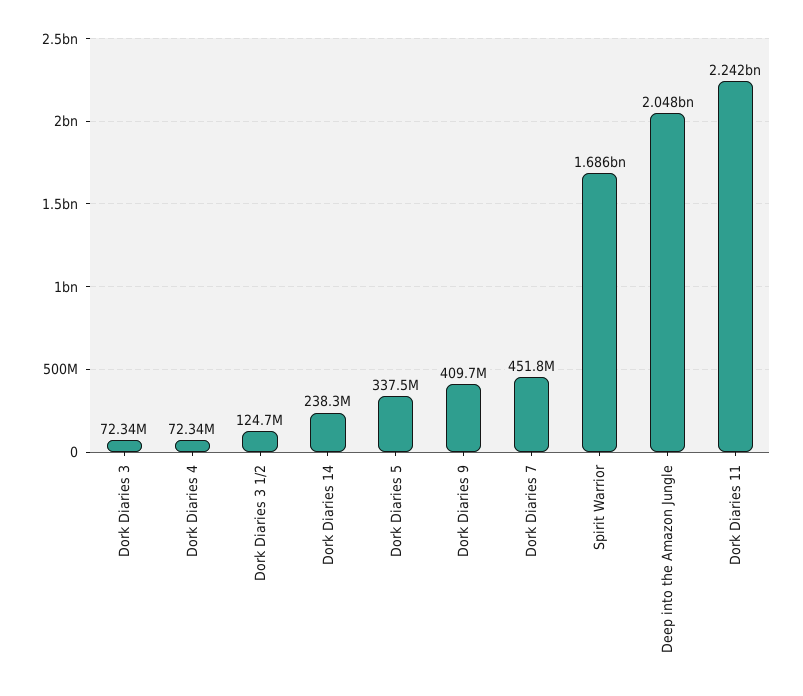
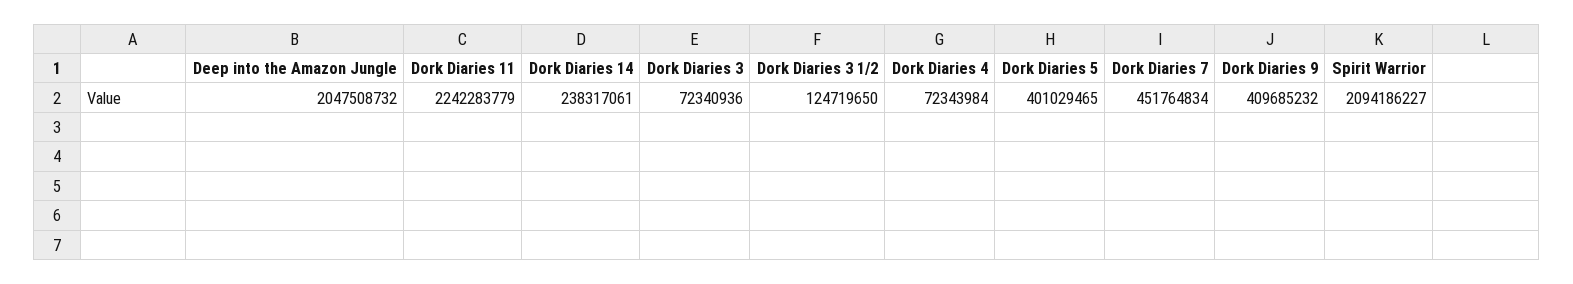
Dork Diaries 5: 337500000 -> 401029465
Spirit Warrior: 1686000000 -> 2094186227

